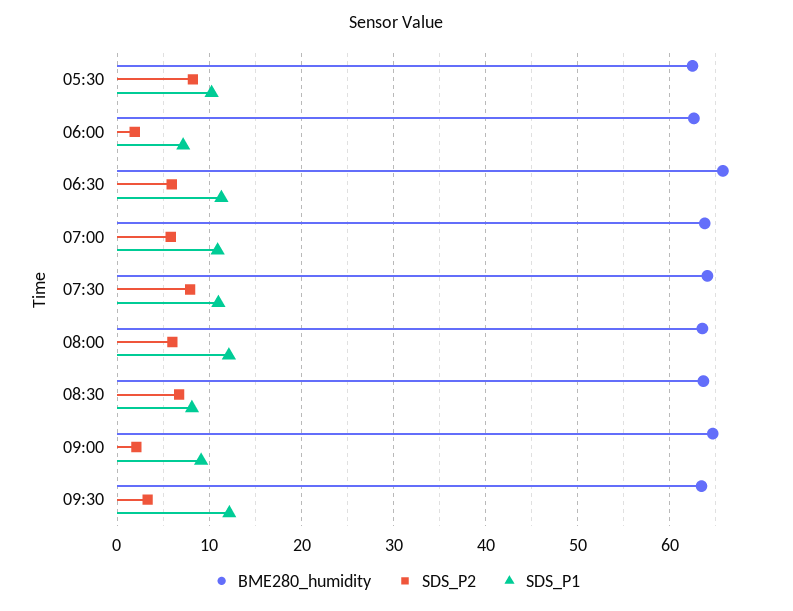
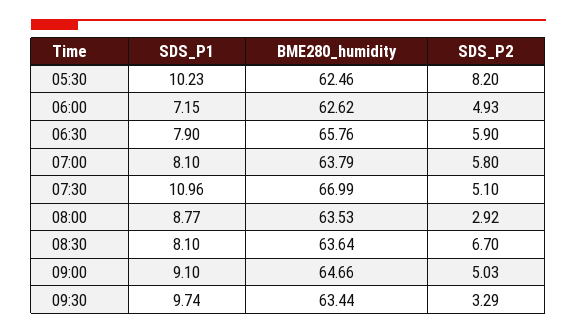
SDS_P2, 06:00: 2 -> 4.93
SDS_P1, 06:30: 11 -> 7.9
SDS_P1, 07:00: 11 -> 8.1
BME280_humidity, 07:30: 64 -> 66.99
SDS_P2, 07:30: 8 -> 5.1
SDS_P2, 08:00: 6 -> 2.92
SDS_P1, 08:00: 12 -> 8.77
SDS_P2, 09:00: 2 -> 5.03
SDS_P1, 09:30: 12 -> 9.74

